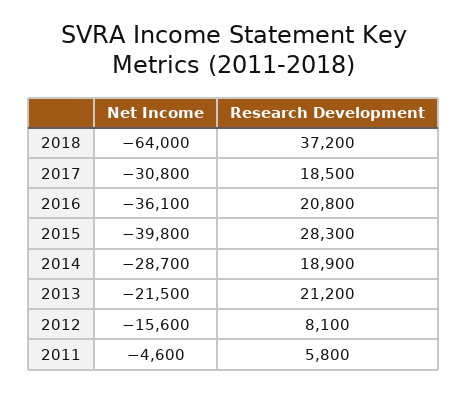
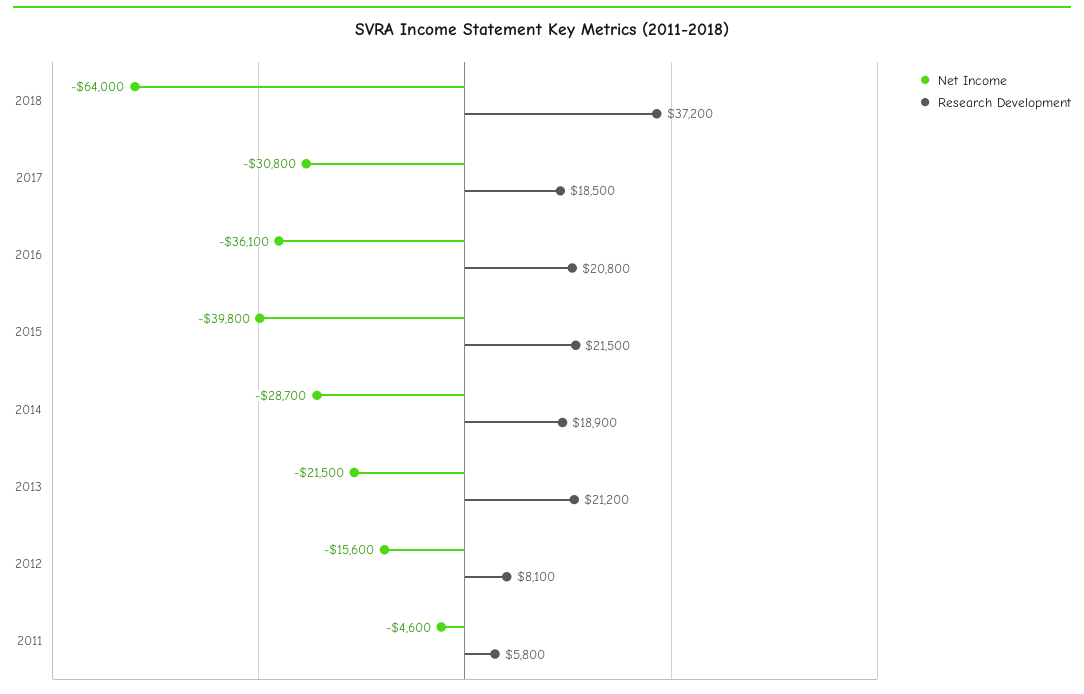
Research Development, 2015: 28300 -> 21500

